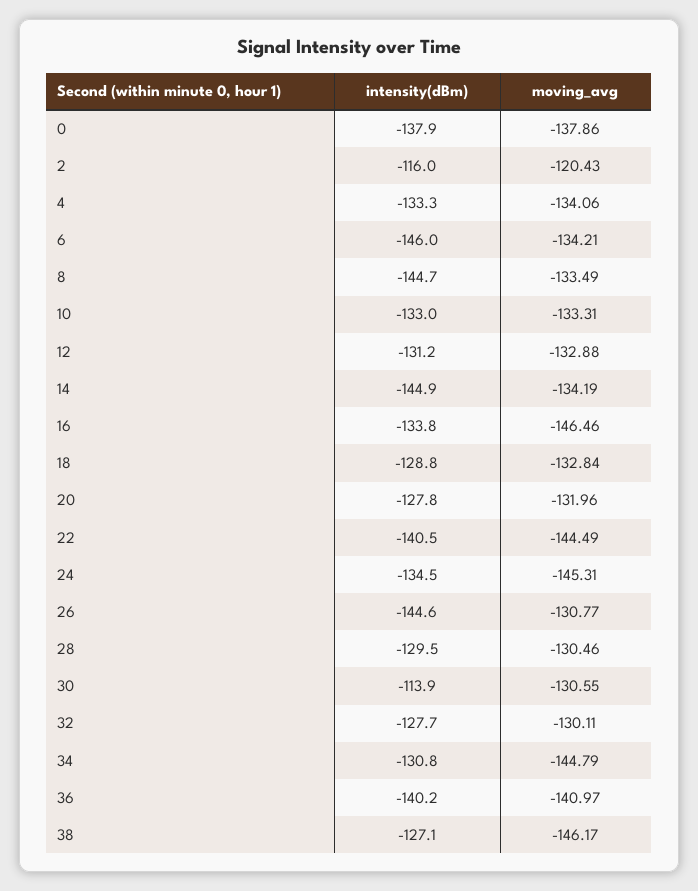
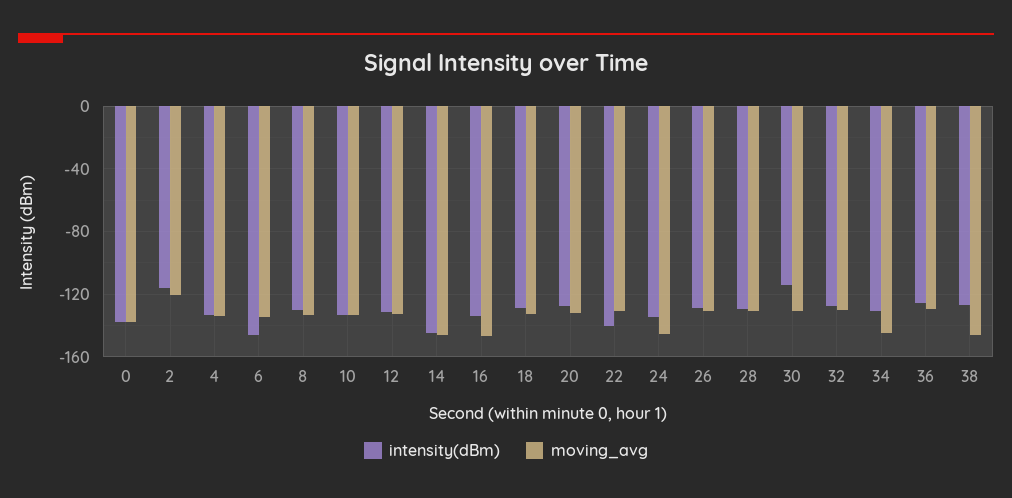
intensity(dBm), 8: -144.7 -> -130
moving_avg, 14: -134.19 -> -145
moving_avg, 22: -144.49 -> -130
intensity(dBm), 26: -144.6 -> -130
intensity(dBm), 36: -140.2 -> -125
moving_avg, 36: -140.97 -> -130

